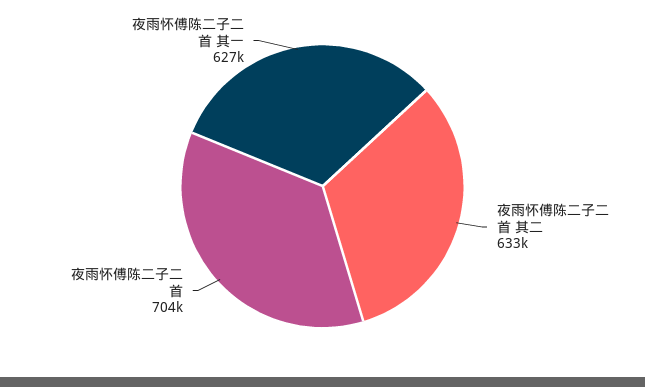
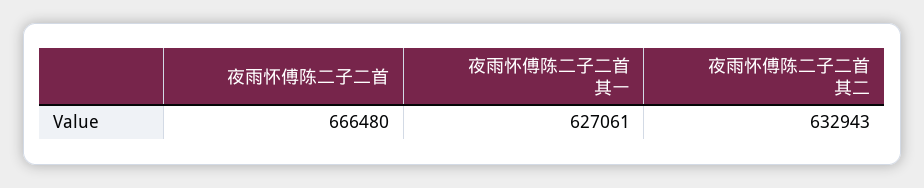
夜雨怀傅陈二子二首: 704000 -> 666480

